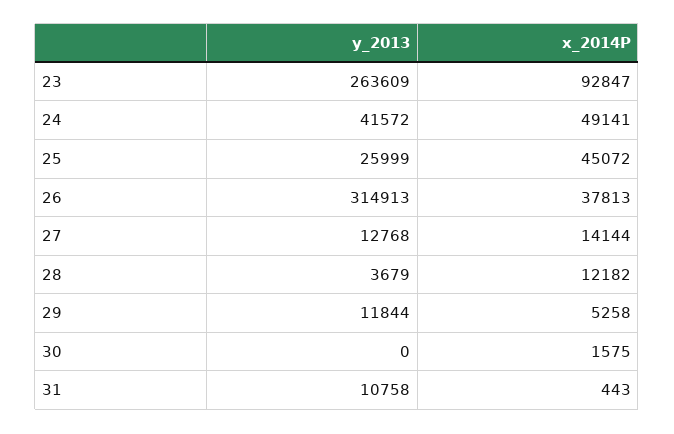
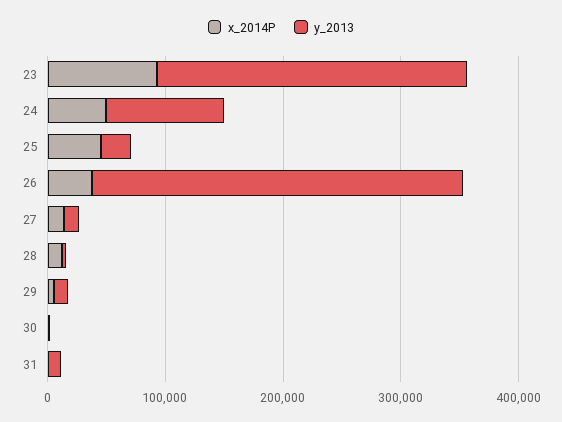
y_2013, 24: 41572 -> 100000

